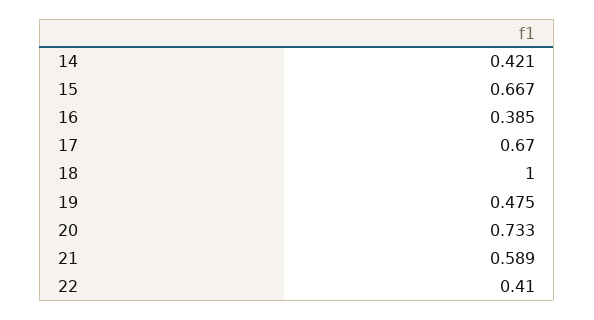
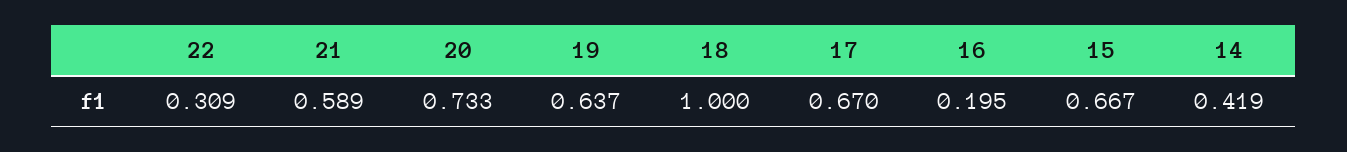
14: 0.421 -> 0.419
16: 0.385 -> 0.195
19: 0.475 -> 0.637
22: 0.41 -> 0.309

